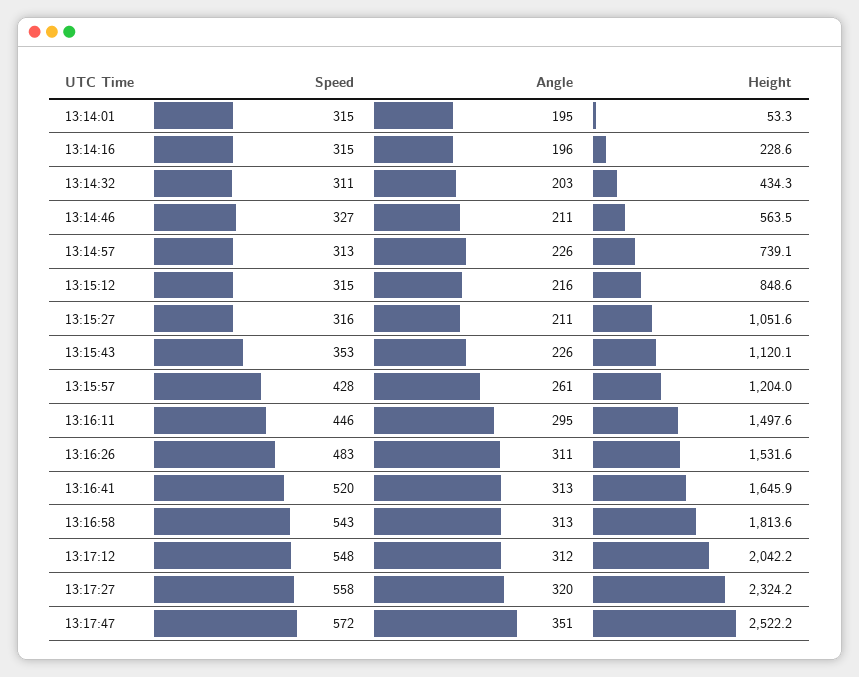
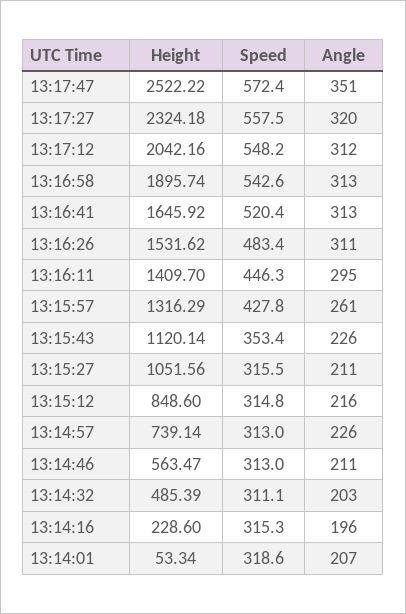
Speed, 13:14:01: 315 -> 318.6
Angle, 13:14:01: 195 -> 207
Height, 13:14:32: 434.3 -> 485.39
Speed, 13:14:46: 327 -> 313
Height, 13:15:57: 1204 -> 1316.29
Height, 13:16:11: 1497.6 -> 1409.7
Height, 13:16:58: 1813.6 -> 1895.74

